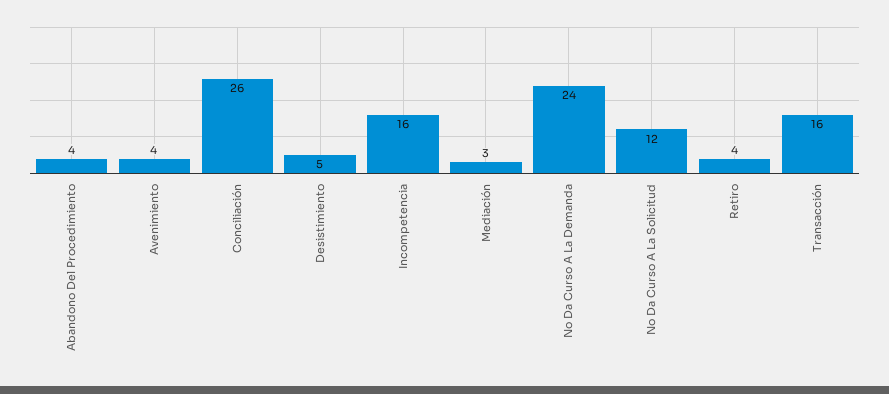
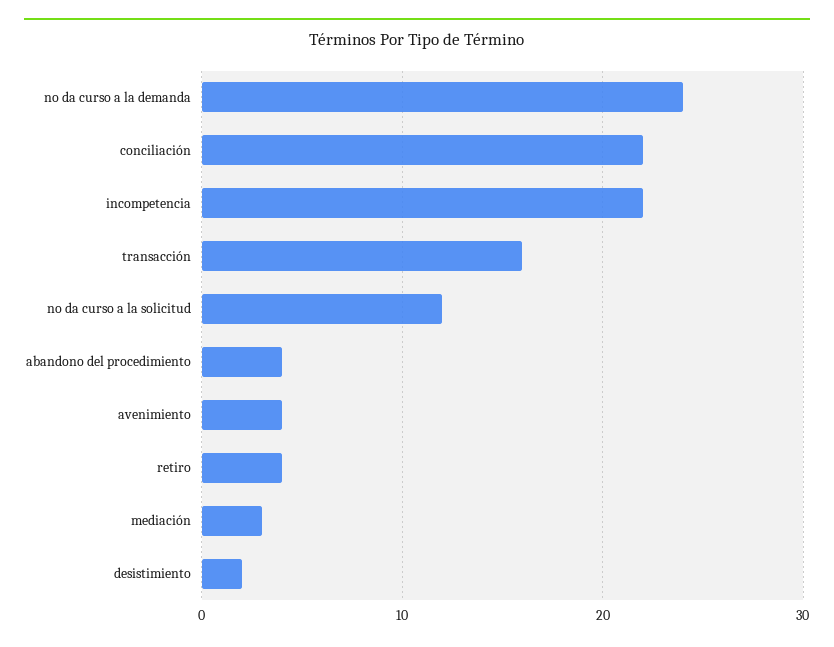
Conciliación: 26 -> 22
Desistimiento: 5 -> 2
Incompetencia: 16 -> 22

